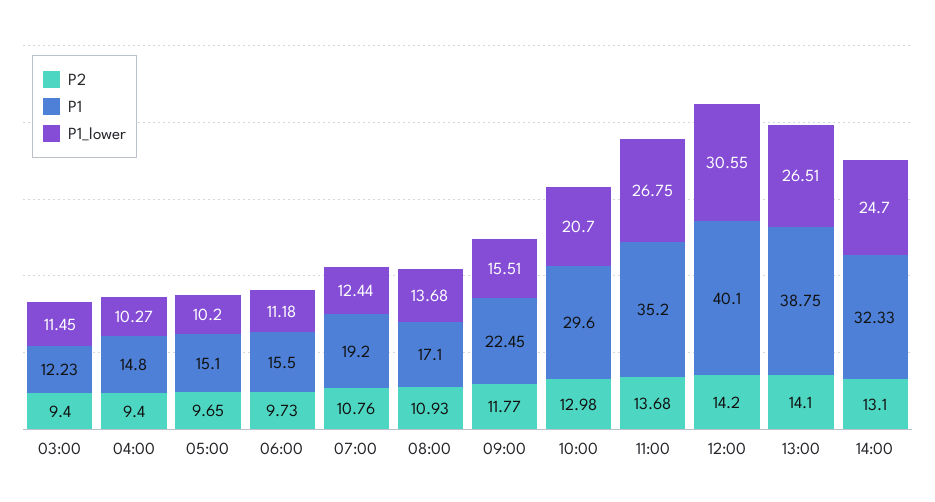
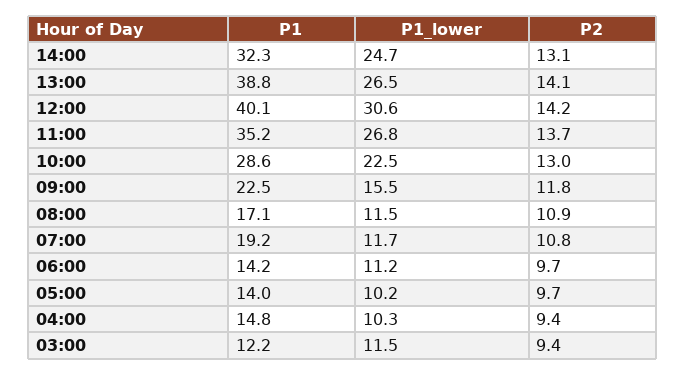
P1, 05:00: 15.1 -> 14
P1, 06:00: 15.5 -> 14.2
P1_lower, 07:00: 12.44 -> 11.7
P1_lower, 08:00: 13.68 -> 11.5
P1, 10:00: 29.6 -> 28.6
P1_lower, 10:00: 20.7 -> 22.5

